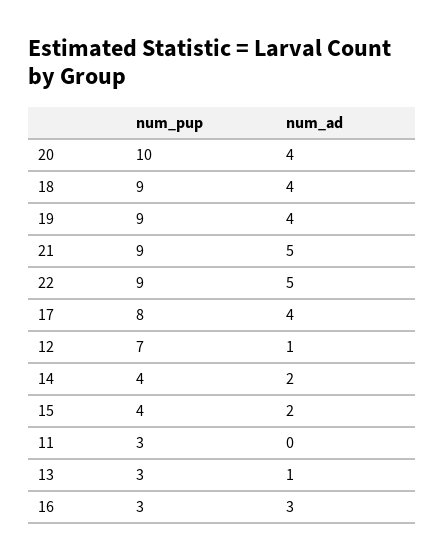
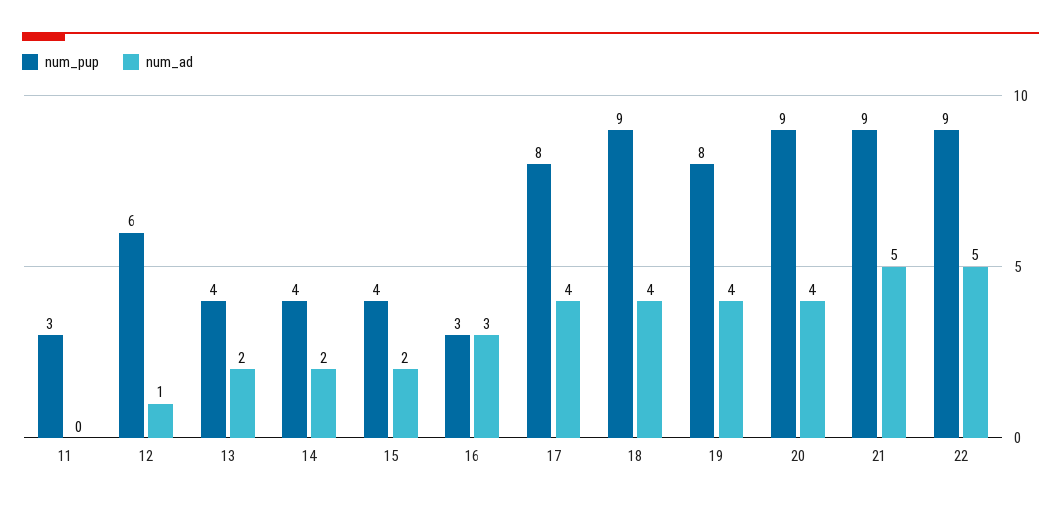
num_pup, 20: 10 -> 9
num_pup, 19: 9 -> 8
num_pup, 12: 7 -> 6
num_pup, 13: 3 -> 4
num_ad, 13: 1 -> 2

